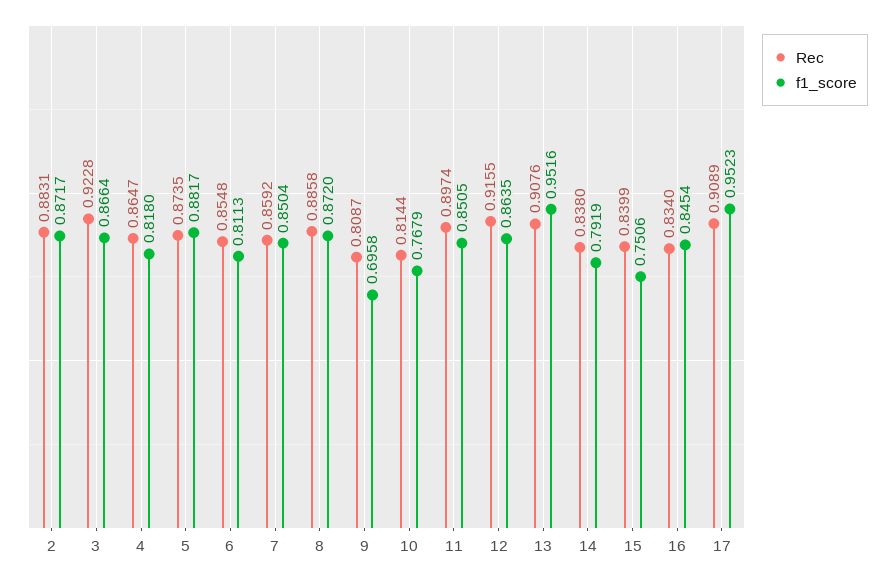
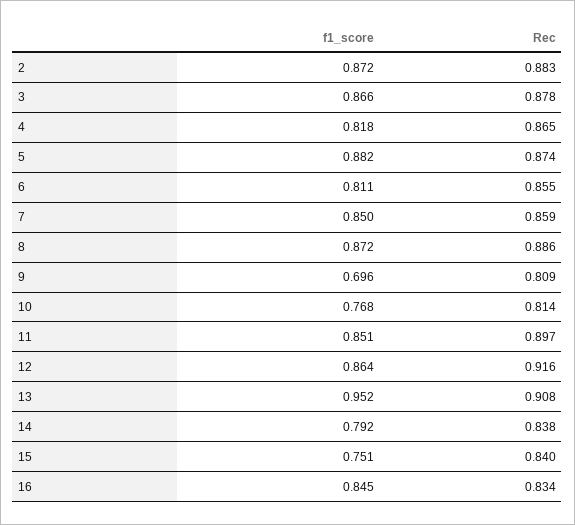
Rec, 3: 0.9228 -> 0.878
Rec, 17: 0.9089 -> none
f1_score, 17: 0.9523 -> none

